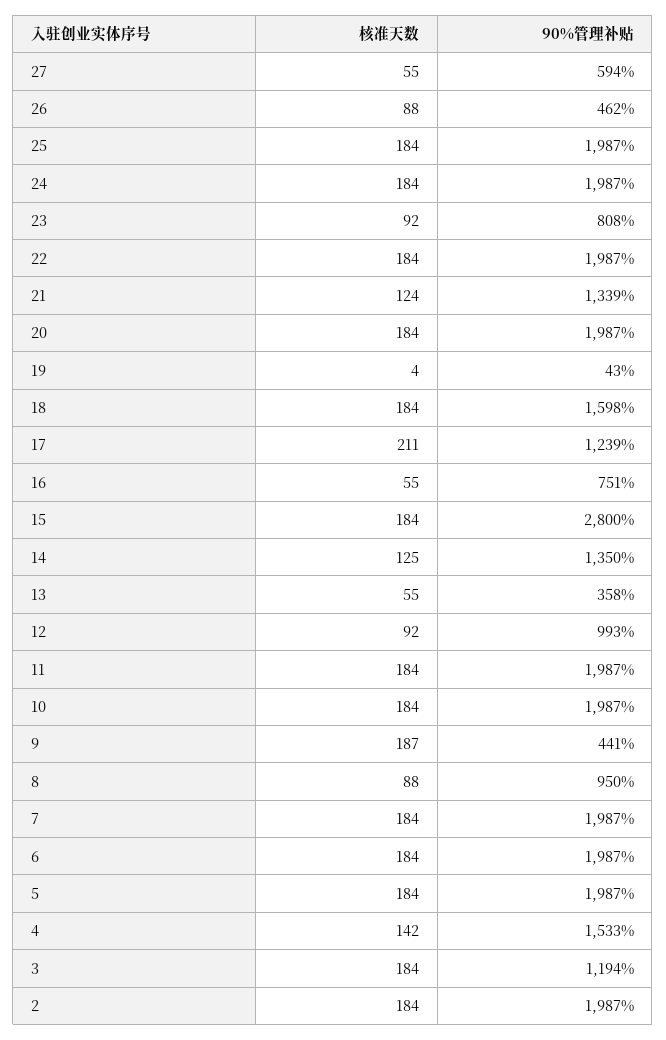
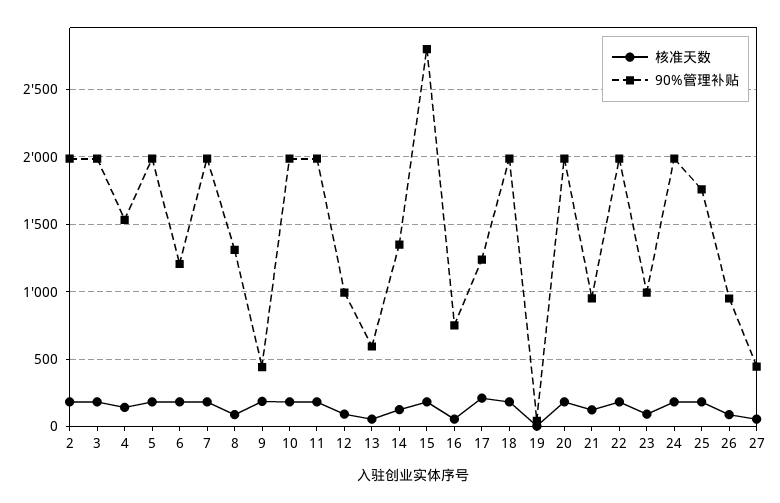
90%管理补贴, 27: 594 -> 450
90%管理补贴, 26: 462 -> 950
90%管理补贴, 25: 1987 -> 1750
90%管理补贴, 23: 808 -> 1000
90%管理补贴, 21: 1339 -> 950
90%管理补贴, 18: 1598 -> 2000
90%管理补贴, 13: 358 -> 600
90%管理补贴, 8: 950 -> 1300
90%管理补贴, 6: 1987 -> 1200
90%管理补贴, 3: 1194 -> 2000

